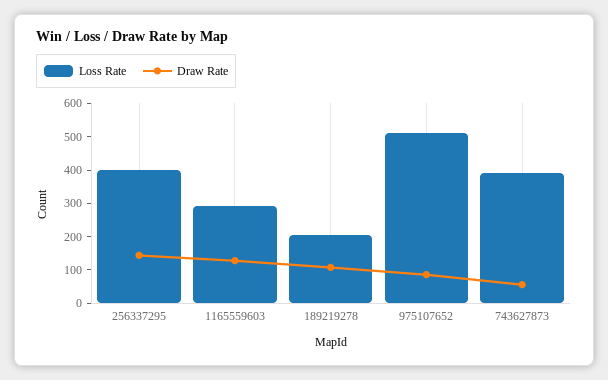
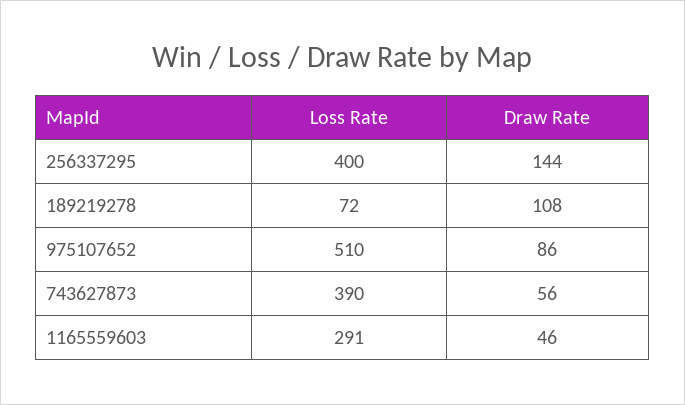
Draw Rate, 1165559603: 125 -> 46
Loss Rate, 189219278: 200 -> 72

